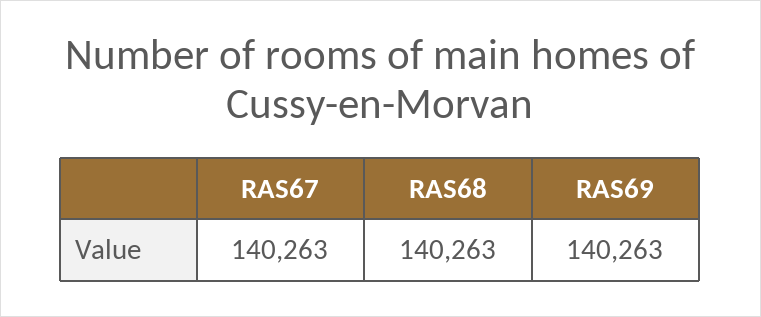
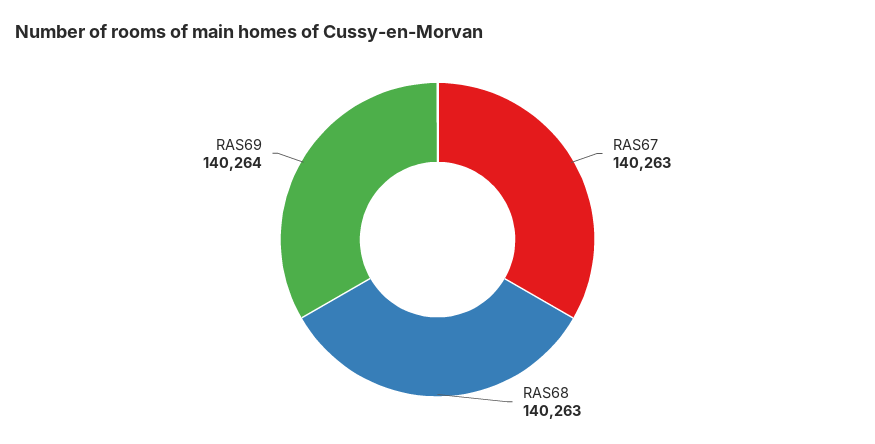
RAS69: 140263 -> 140264

